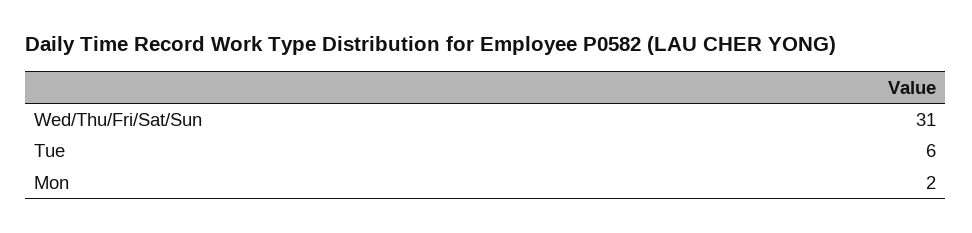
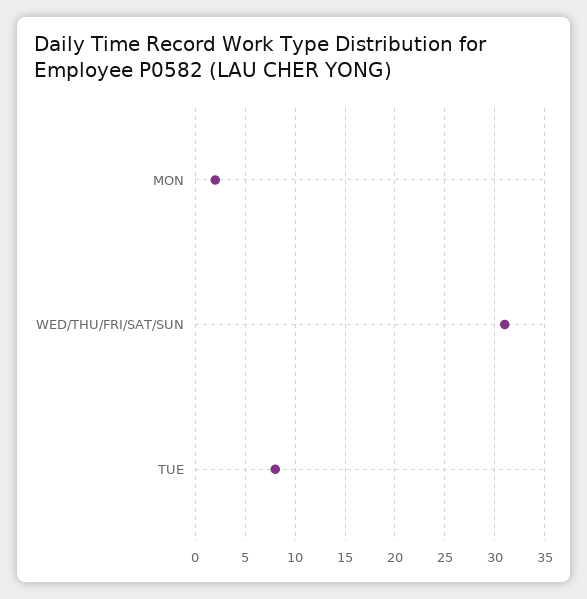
Tue: 6 -> 8

